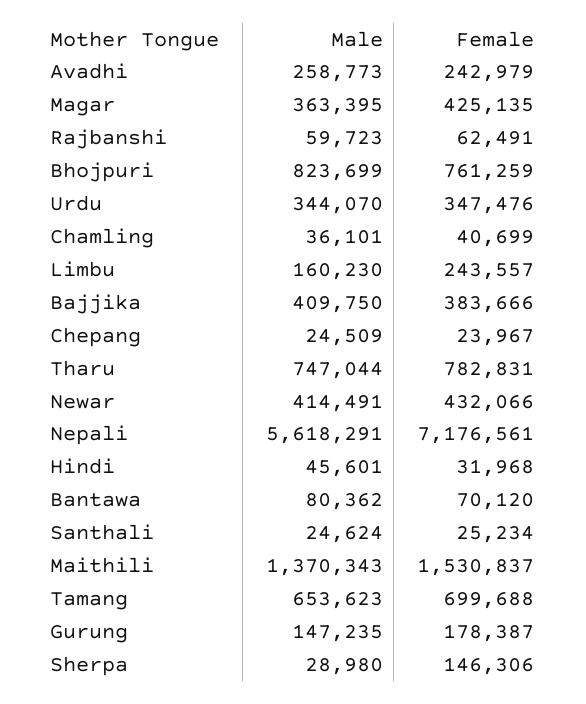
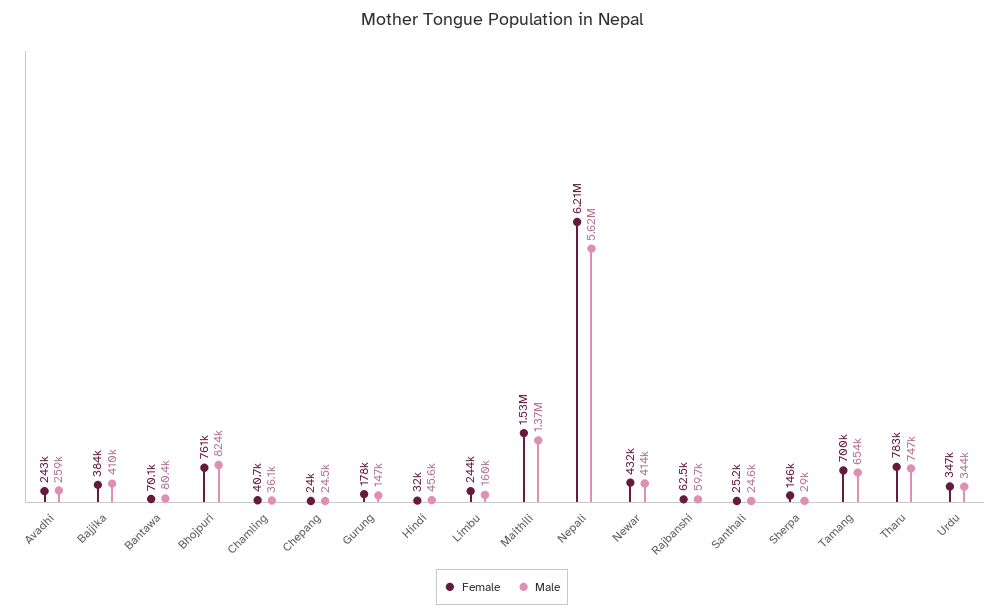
Male, Magar: 363395 -> none
Female, Magar: 425135 -> none
Female, Nepali: 7176561 -> 6210000

